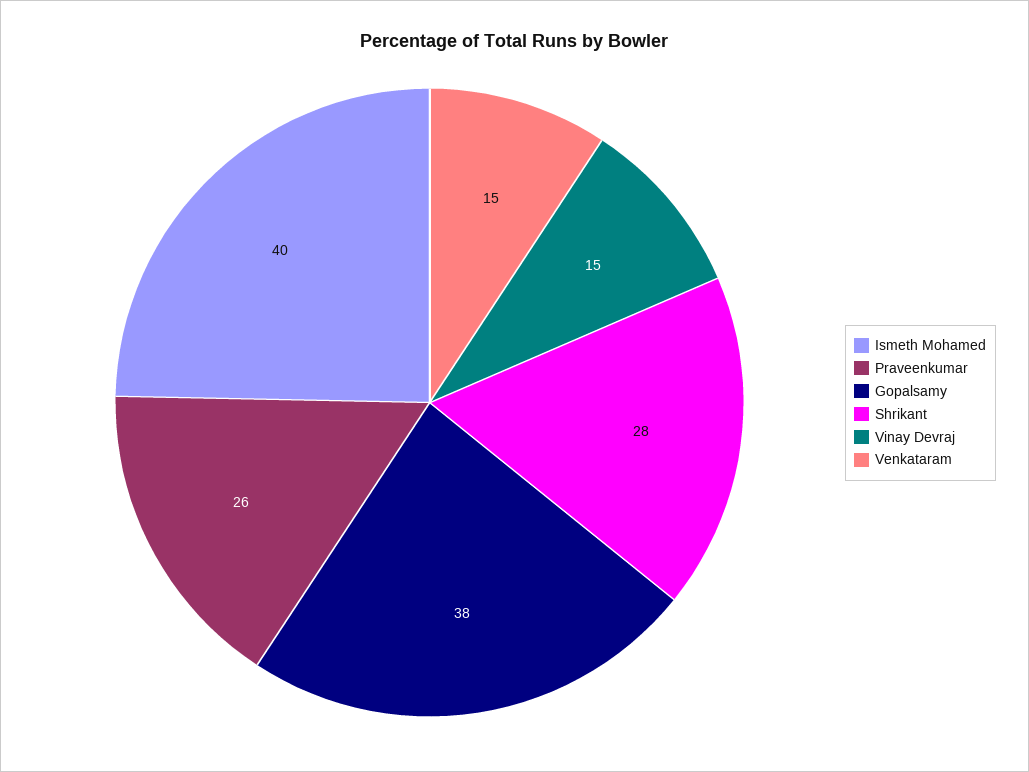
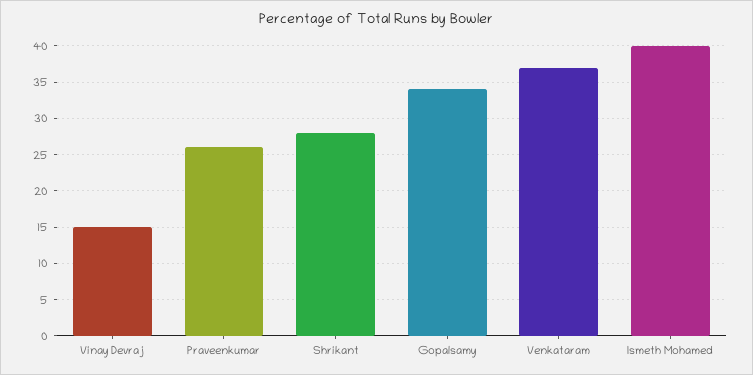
Gopalsamy: 38 -> 34
Venkataram: 15 -> 37

